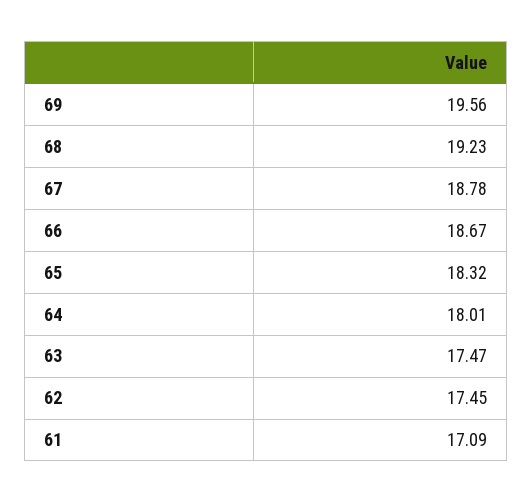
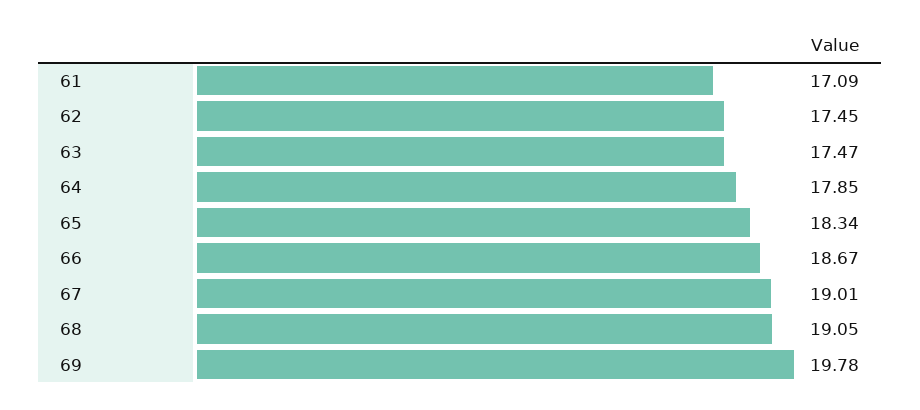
69: 19.56 -> 19.78
68: 19.23 -> 19.05
67: 18.78 -> 19.01
65: 18.32 -> 18.34
64: 18.01 -> 17.85

